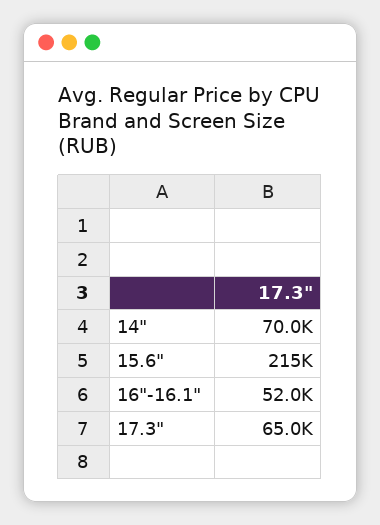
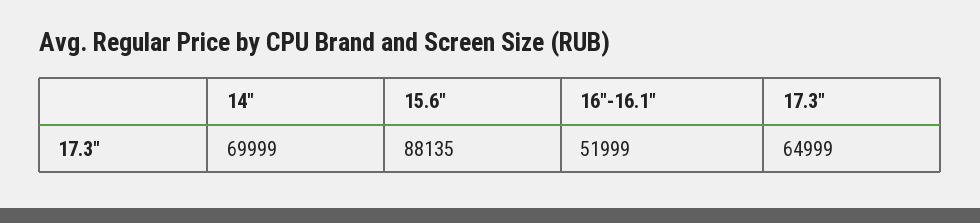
15.6": 215000 -> 88135

